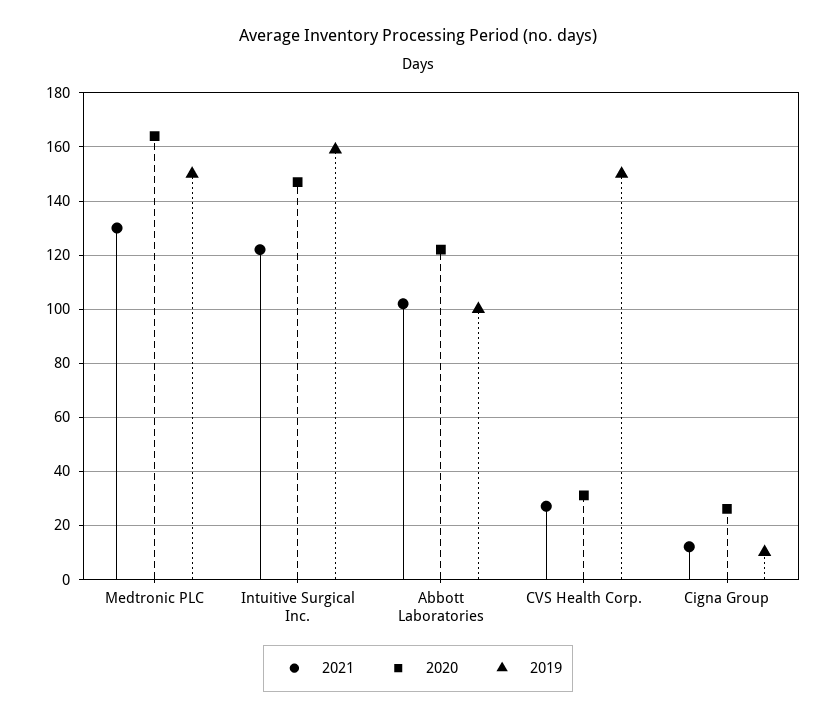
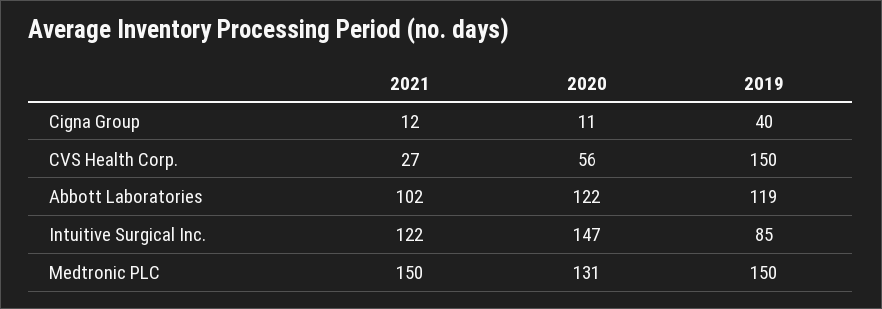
2021, Medtronic PLC: 130 -> 150
2020, Medtronic PLC: 165 -> 131
2019, Intuitive Surgical Inc.: 160 -> 85
2019, Abbott Laboratories: 100 -> 119
2020, CVS Health Corp.: 30 -> 56
2020, Cigna Group: 25 -> 11
2019, Cigna Group: 10 -> 40

